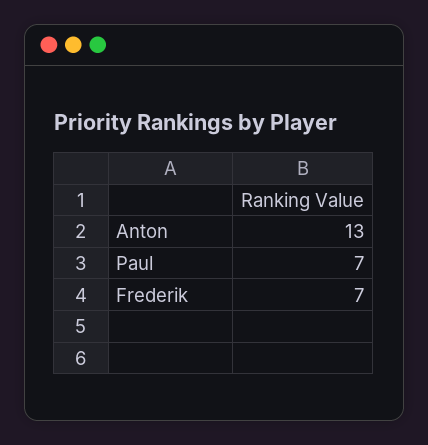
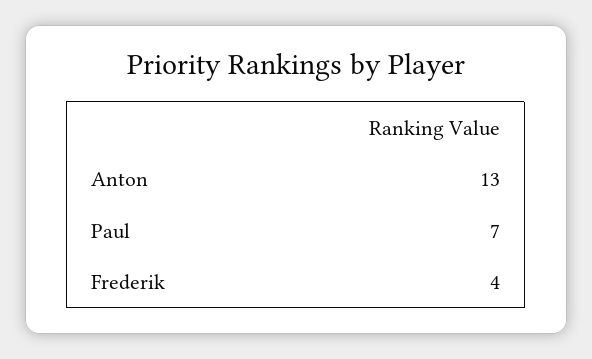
Frederik: 7 -> 4

